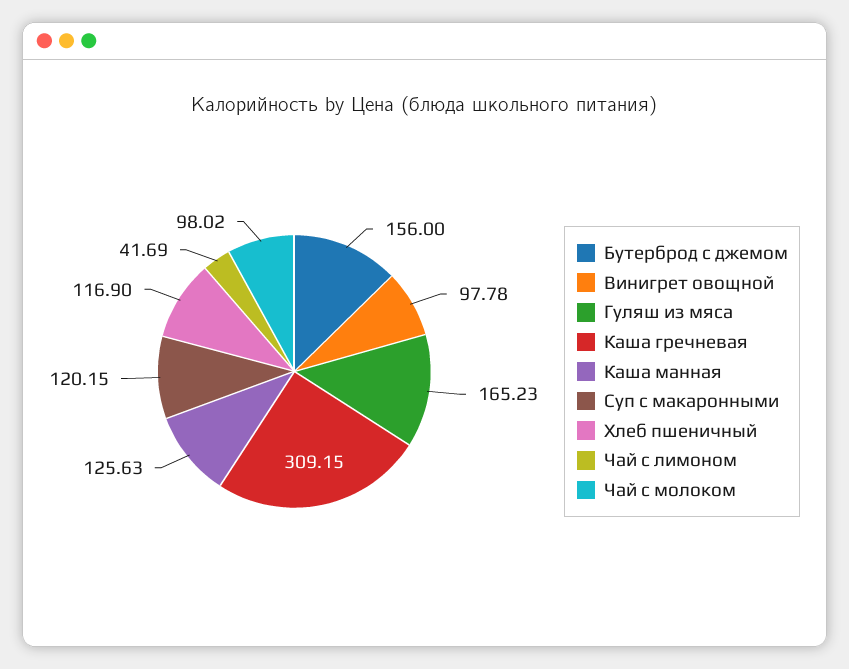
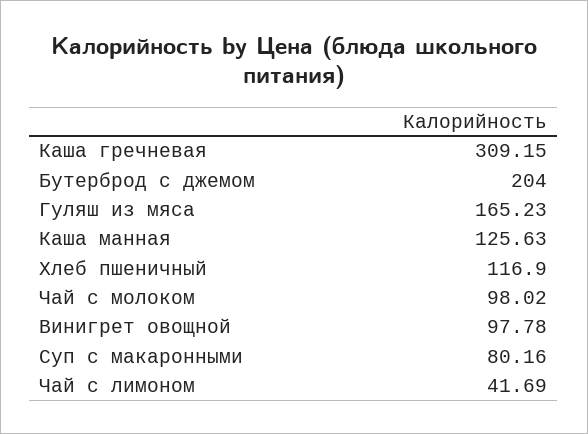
Бутерброд с джемом: 156 -> 204
Суп с макаронными: 120.15 -> 80.16

